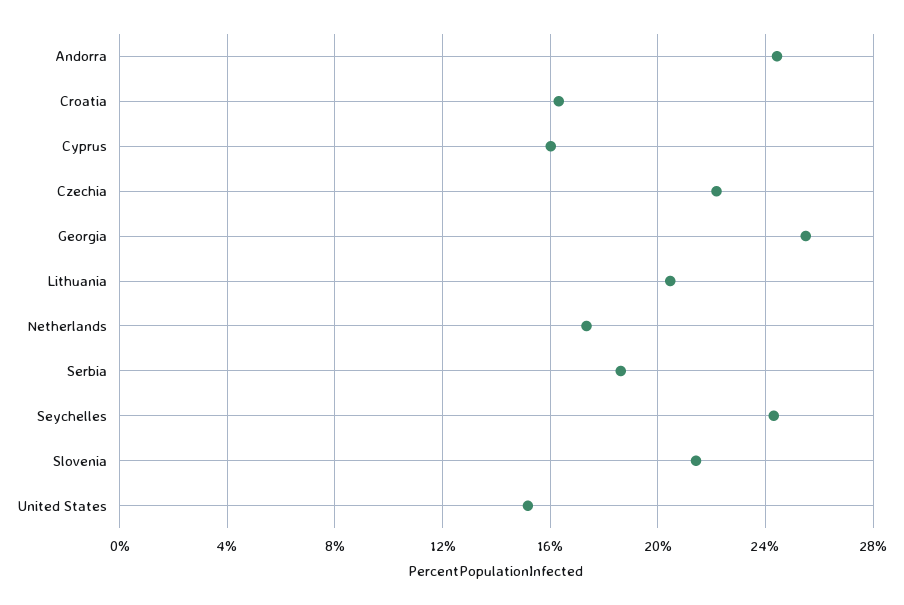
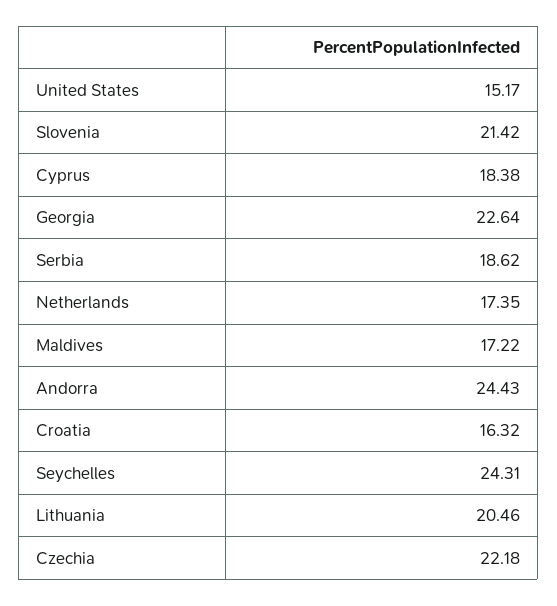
Cyprus: 16 -> 18.38
Georgia: 25.5 -> 22.64
Maldives: none -> 17.22

